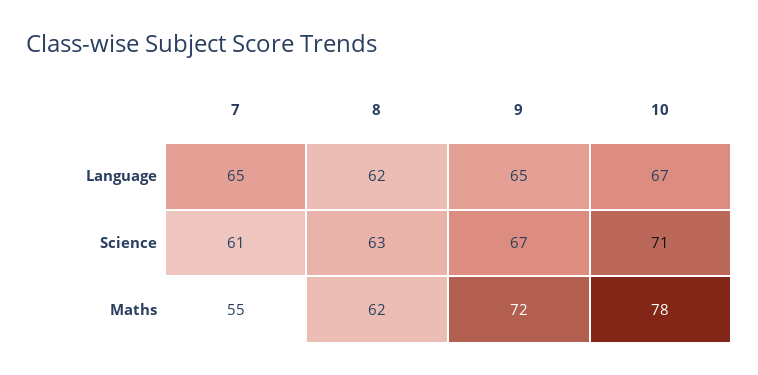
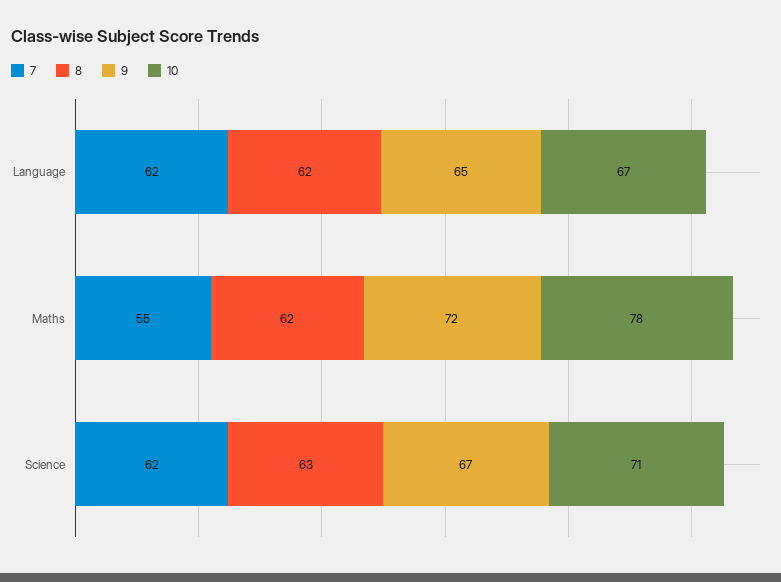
7, Language: 65 -> 62
7, Science: 61 -> 62

